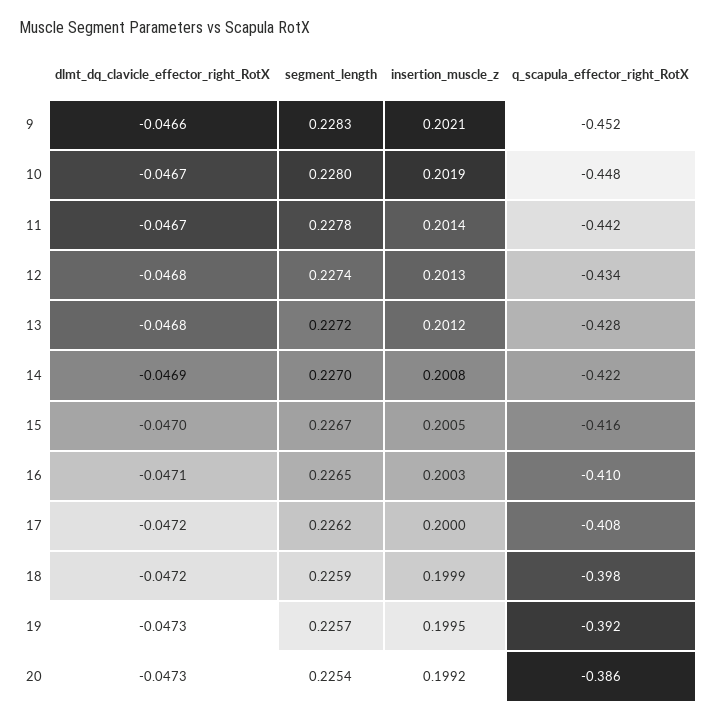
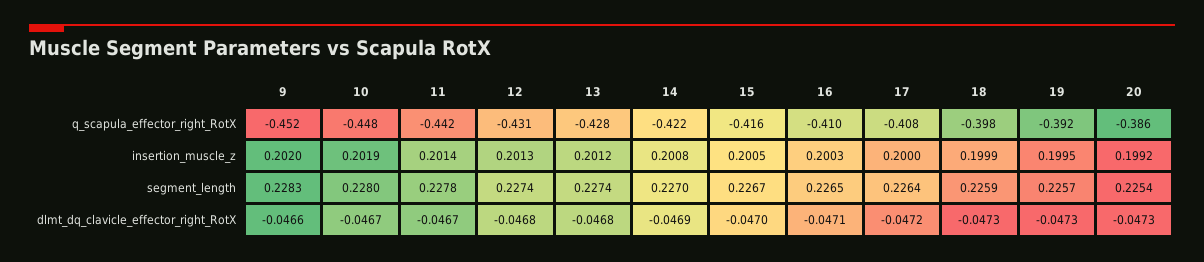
insertion_muscle_z, 9: 0.2021 -> 0.202
q_scapula_effector_right_RotX, 12: -0.434 -> -0.431
segment_length, 13: 0.2272 -> 0.2274
segment_length, 17: 0.2262 -> 0.2264
dlmt_dq_clavicle_effector_right_RotX, 18: -0.0472 -> -0.0473

